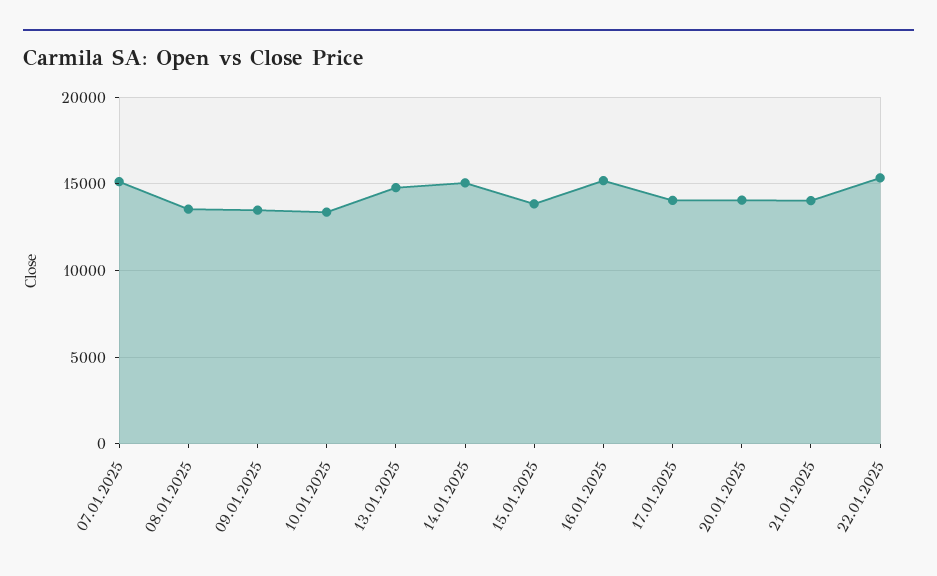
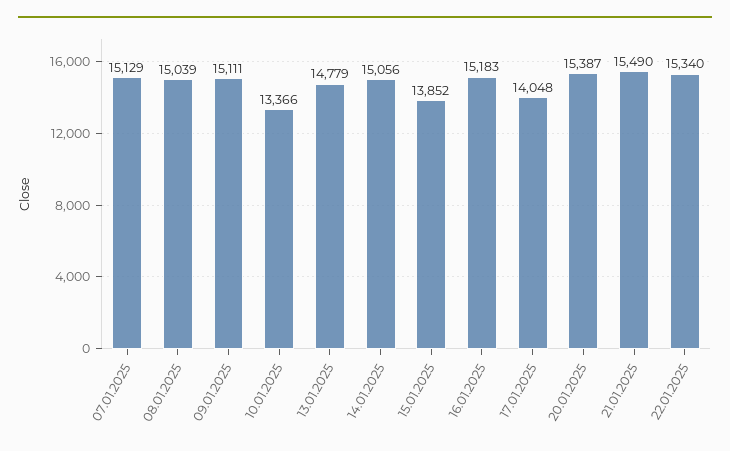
08.01.2025: 13500 -> 15039
09.01.2025: 13500 -> 15111
20.01.2025: 14000 -> 15387
21.01.2025: 14000 -> 15490

